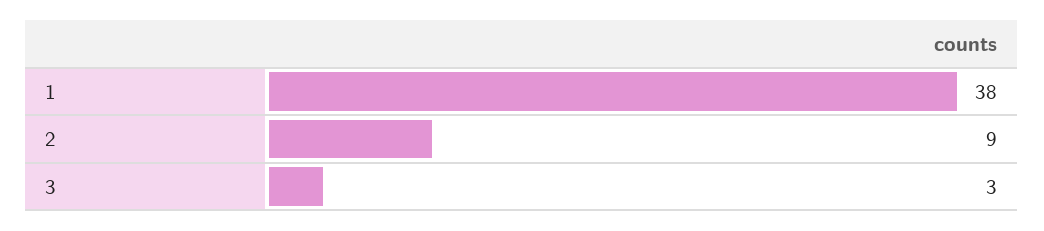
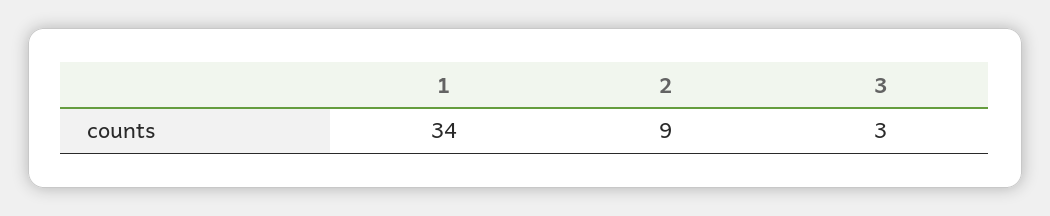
1: 38 -> 34

